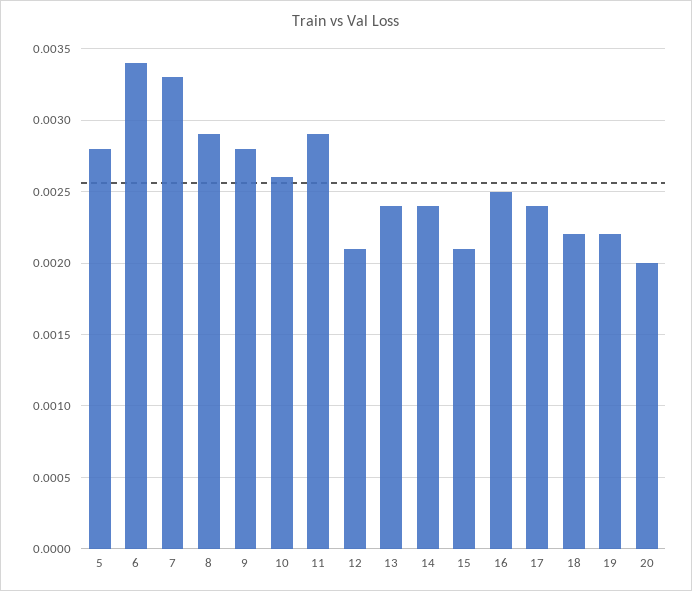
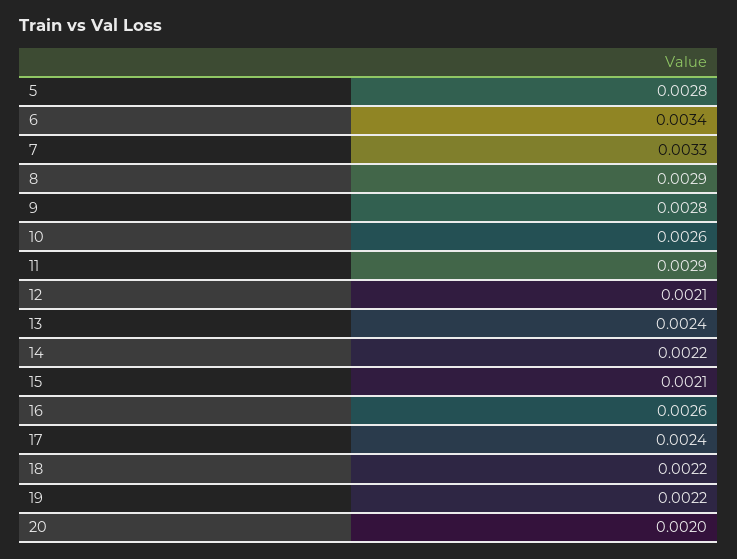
14: 0.0024 -> 0.0022
16: 0.0025 -> 0.0026

